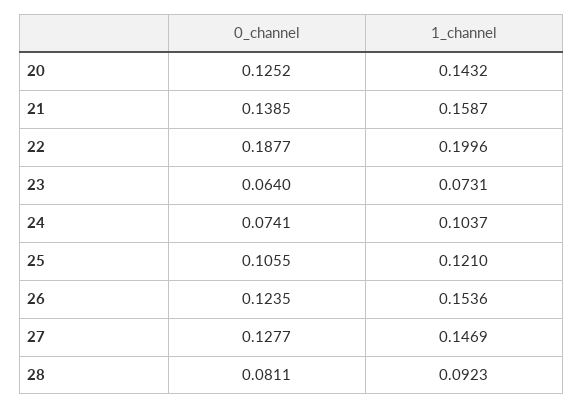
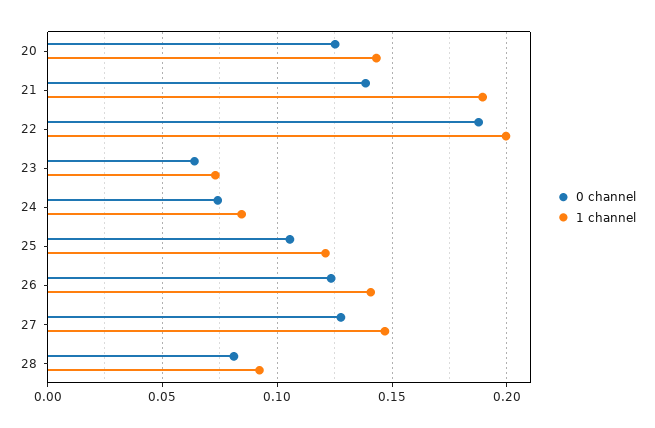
1_channel, 21: 0.1587 -> 0.19
1_channel, 24: 0.1037 -> 0.085
1_channel, 26: 0.1536 -> 0.14

